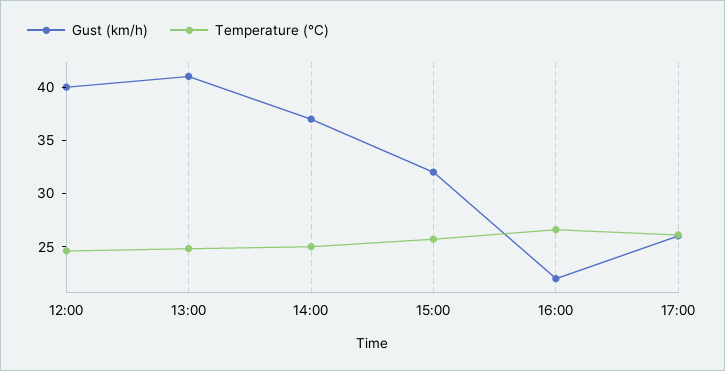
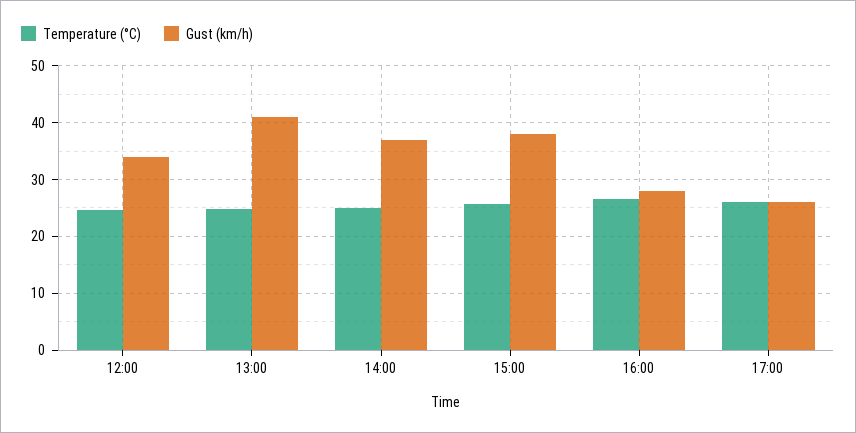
Gust (km/h), 12:00: 40 -> 34
Gust (km/h), 15:00: 32 -> 38
Gust (km/h), 16:00: 22 -> 28

